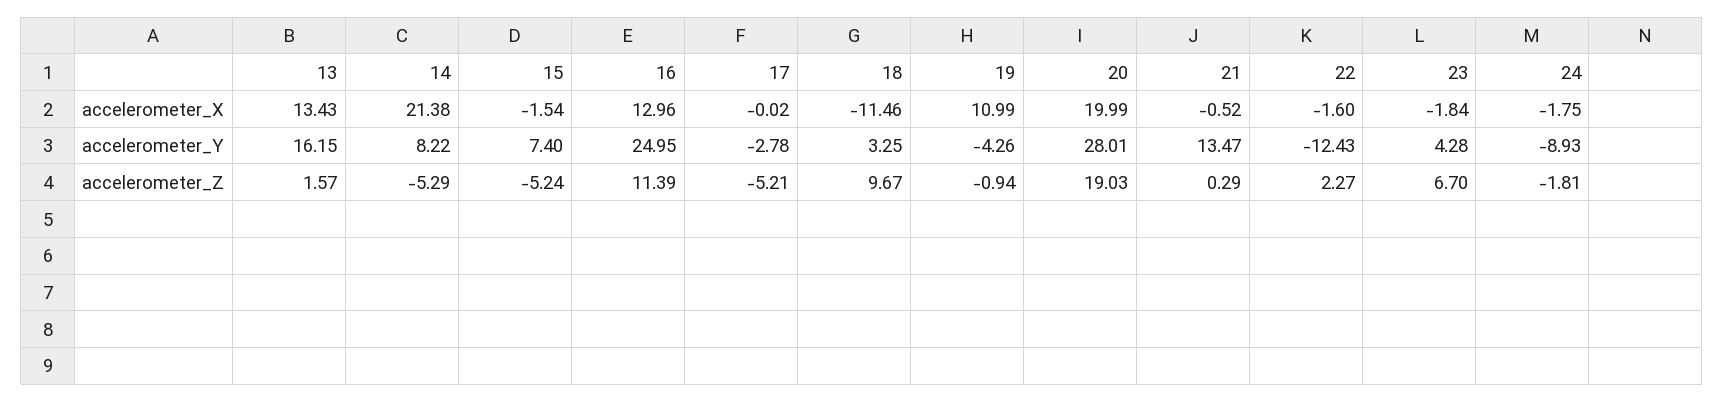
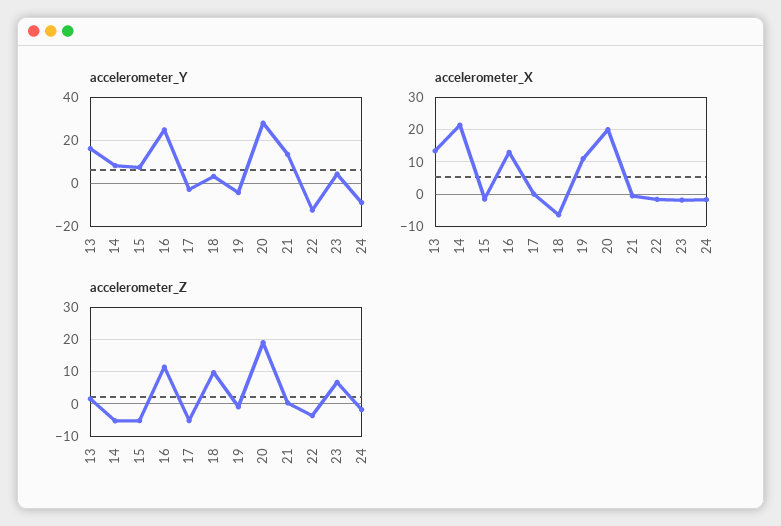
accelerometer_X, 18: -11.46 -> -6
accelerometer_Z, 22: 2.27 -> -4

